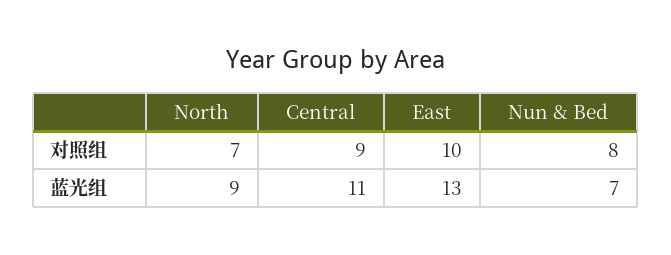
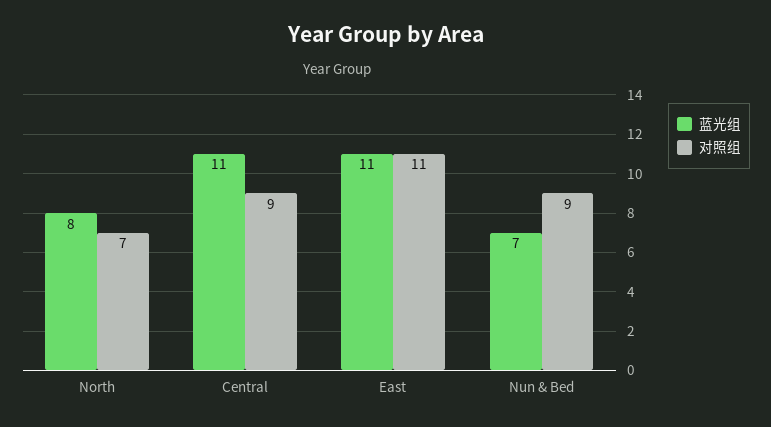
对照组, East: 10 -> 11
对照组, Nun & Bed: 8 -> 9
蓝光组, North: 9 -> 8
蓝光组, East: 13 -> 11

